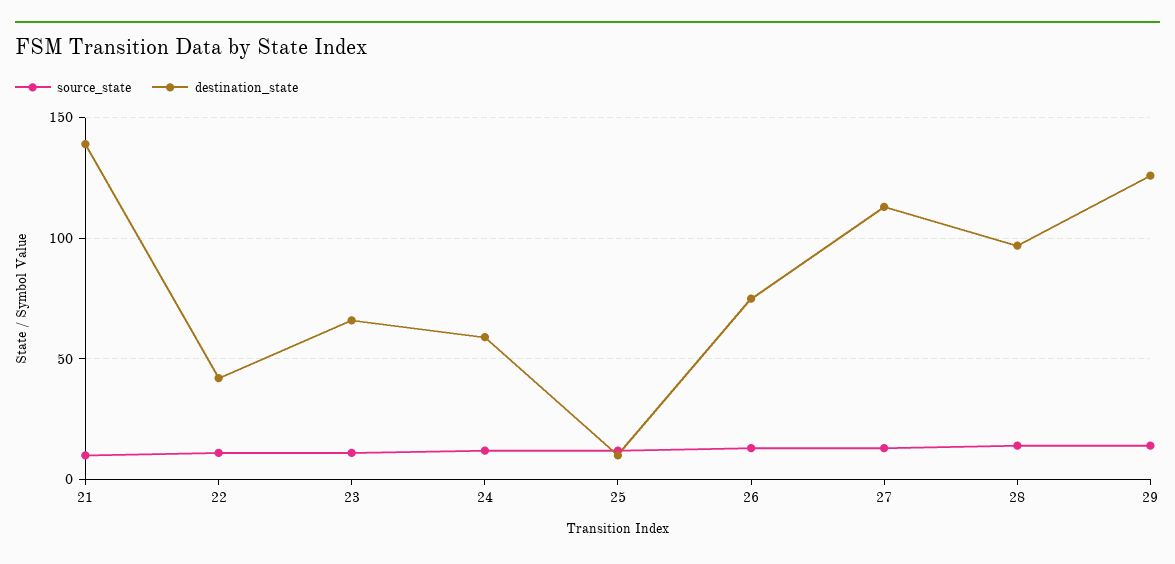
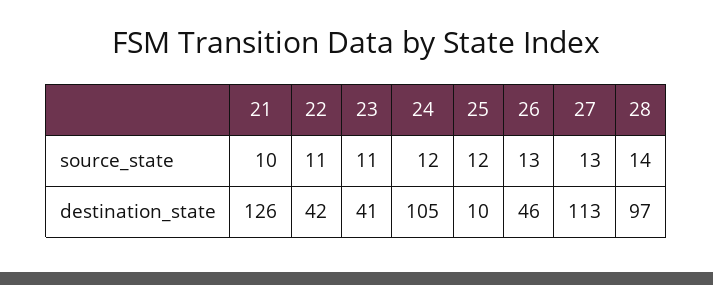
destination_state, 21: 140 -> 126
destination_state, 23: 65 -> 41
destination_state, 24: 60 -> 105
destination_state, 26: 75 -> 46
source_state, 29: 15 -> none
destination_state, 29: 125 -> none

